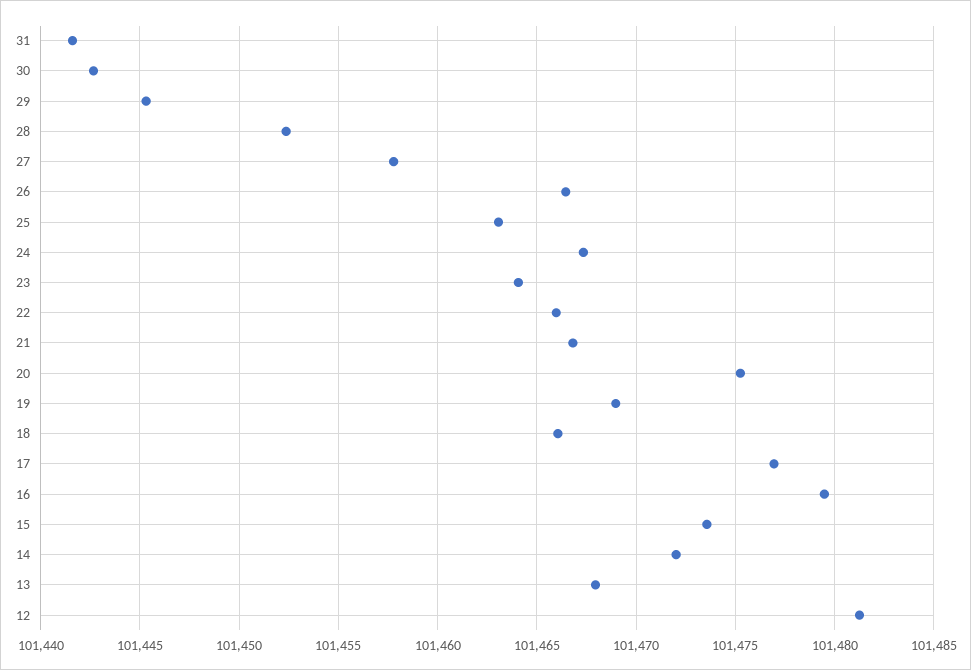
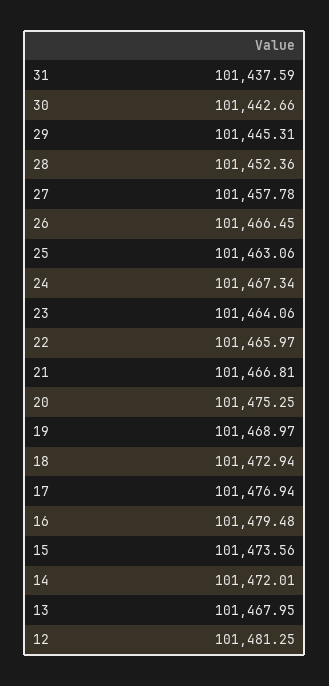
31: 101441.5 -> 101437.59
18: 101466 -> 101472.94

